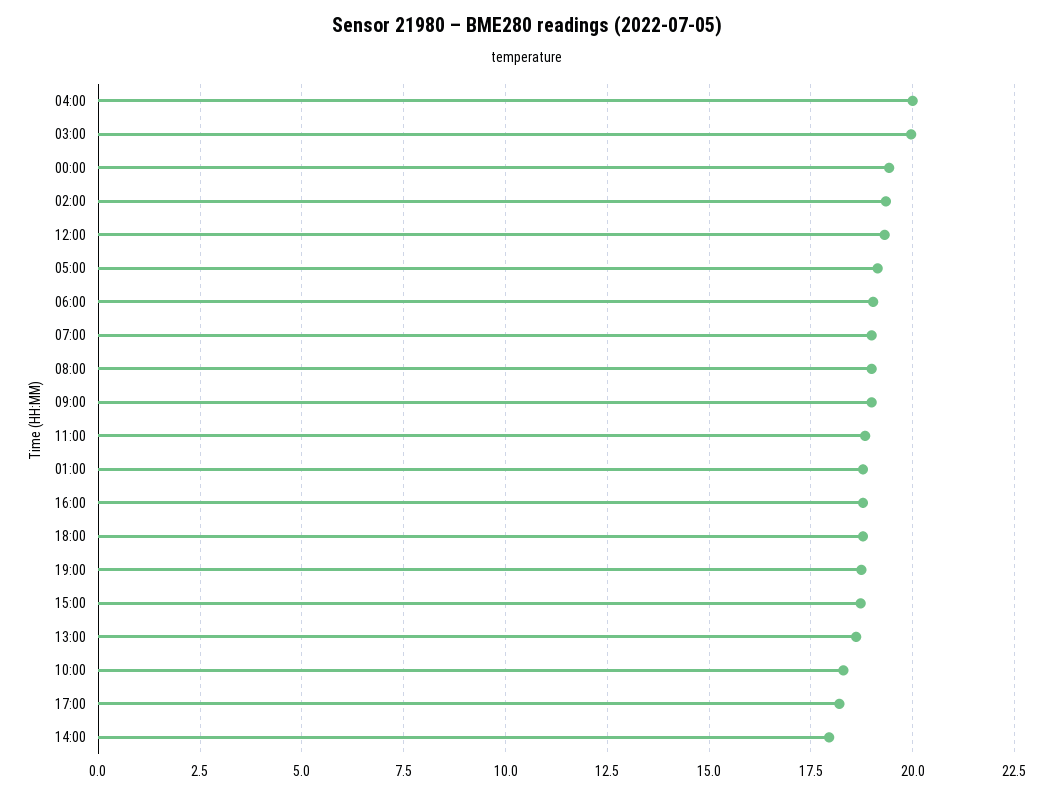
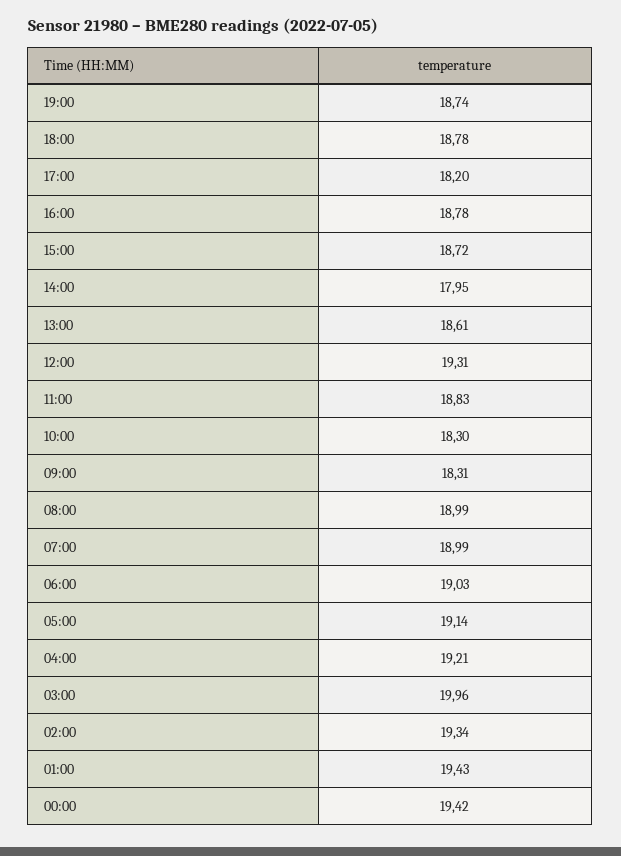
04:00: 20 -> 19.21
09:00: 19 -> 18.31
01:00: 18.75 -> 19.43

